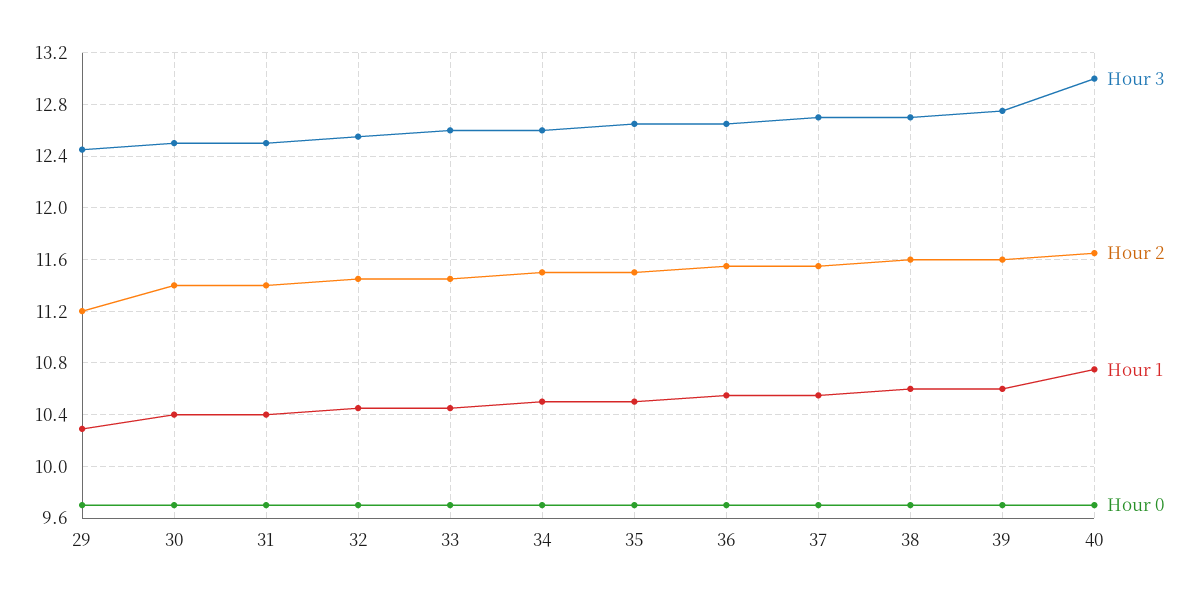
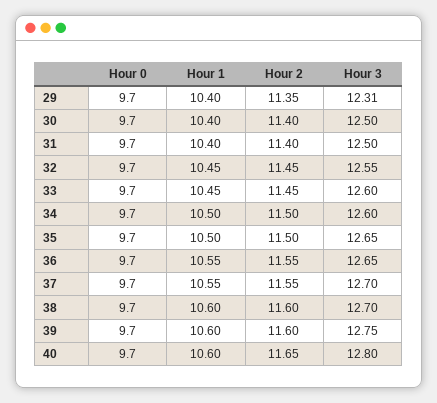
Hour 3, 29: 12.45 -> 12.31
Hour 2, 29: 11.2 -> 11.35
Hour 1, 29: 10.3 -> 10.4
Hour 3, 40: 13 -> 12.8
Hour 1, 40: 10.75 -> 10.6

